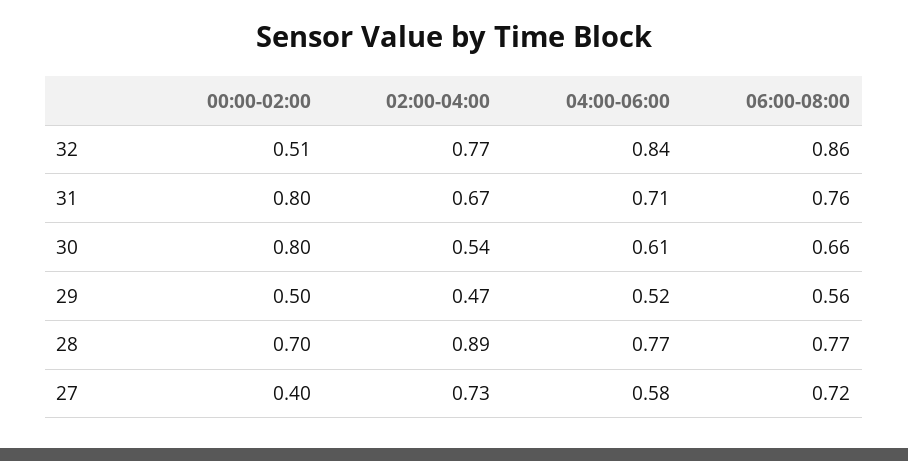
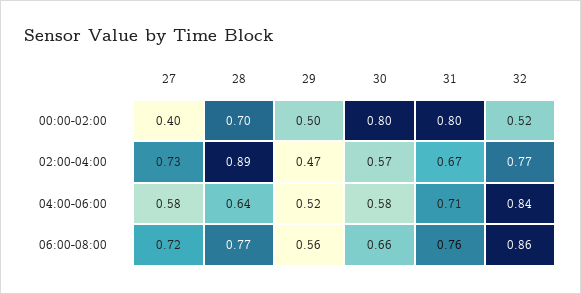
00:00-02:00, 32: 0.51 -> 0.52
02:00-04:00, 30: 0.54 -> 0.57
04:00-06:00, 30: 0.61 -> 0.58
04:00-06:00, 28: 0.77 -> 0.64

